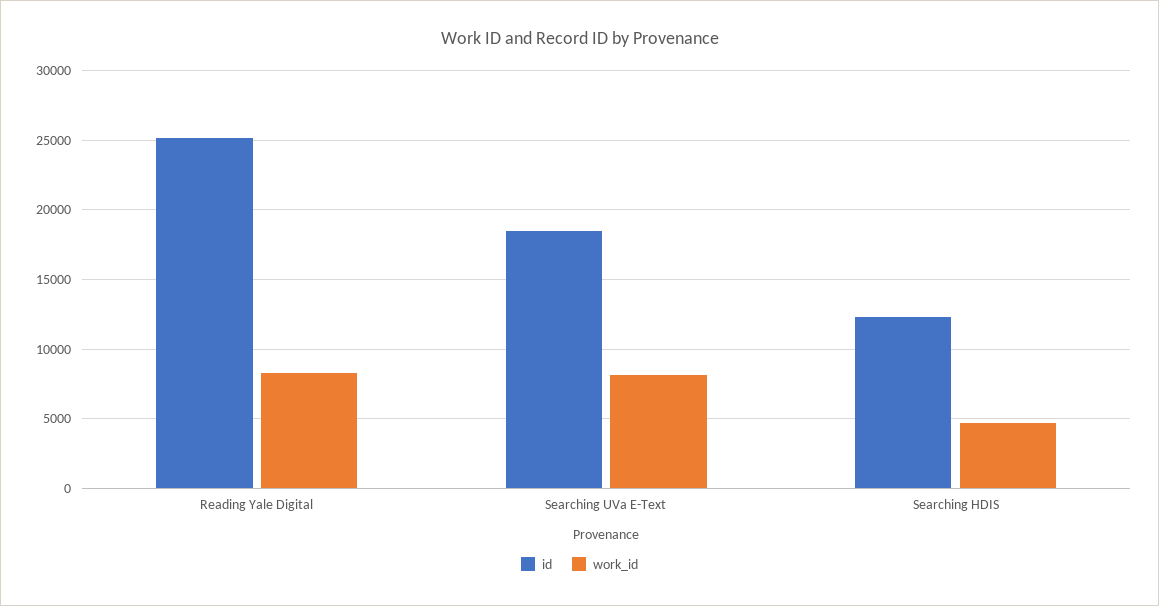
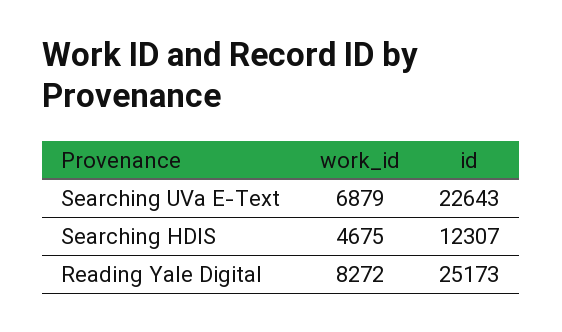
id, Searching UVa E-Text: 18500 -> 22643
work_id, Searching UVa E-Text: 8000 -> 6879

